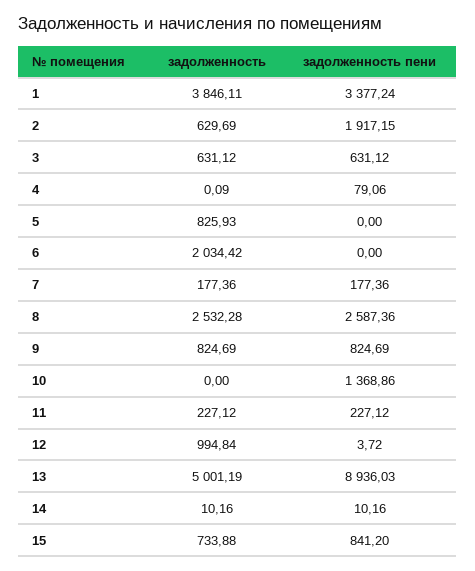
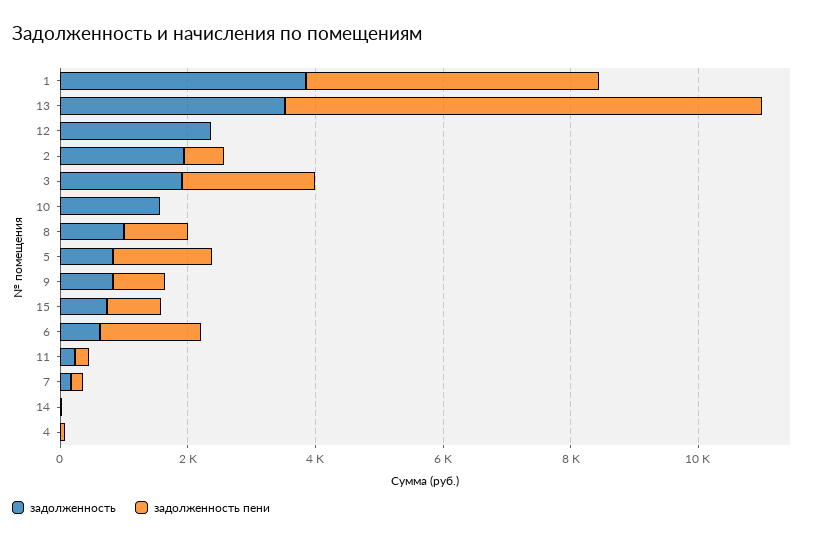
задолженность пени, 1: 3377.24 -> 4500
задолженность, 2: 629.69 -> 2000
задолженность пени, 2: 1917.15 -> 500
задолженность, 3: 631.12 -> 2000
задолженность пени, 3: 631.12 -> 2000
задолженность пени, 5: 0 -> 1500
задолженность, 6: 2034.42 -> 500
задолженность пени, 6: 0 -> 1500
задолженность, 8: 2532.28 -> 1000
задолженность пени, 8: 2587.36 -> 1000
задолженность, 10: 0 -> 1500
задолженность пени, 10: 1368.86 -> 0
задолженность, 12: 994.84 -> 2500
задолженность, 13: 5001.19 -> 3500
задолженность пени, 13: 8936.03 -> 7500

